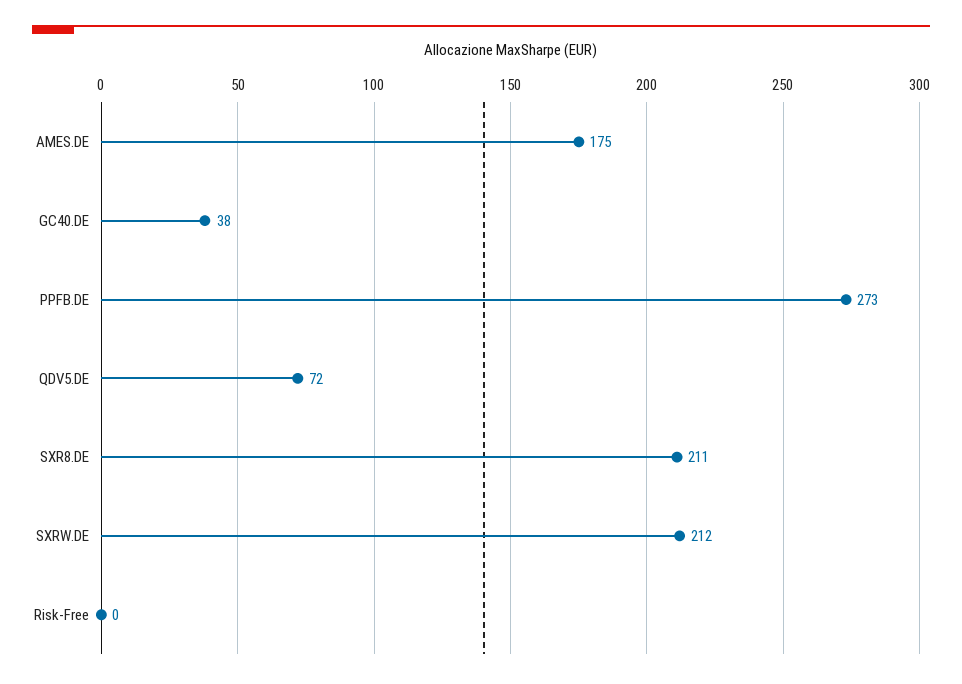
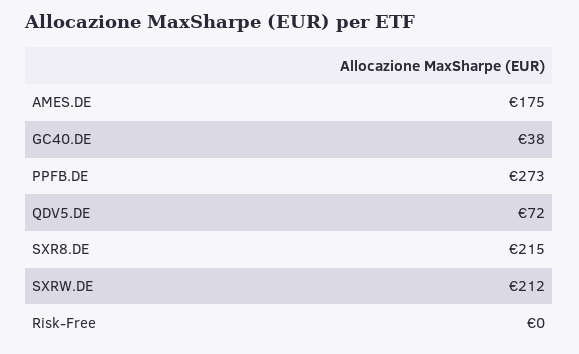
SXR8.DE: 211 -> 215

